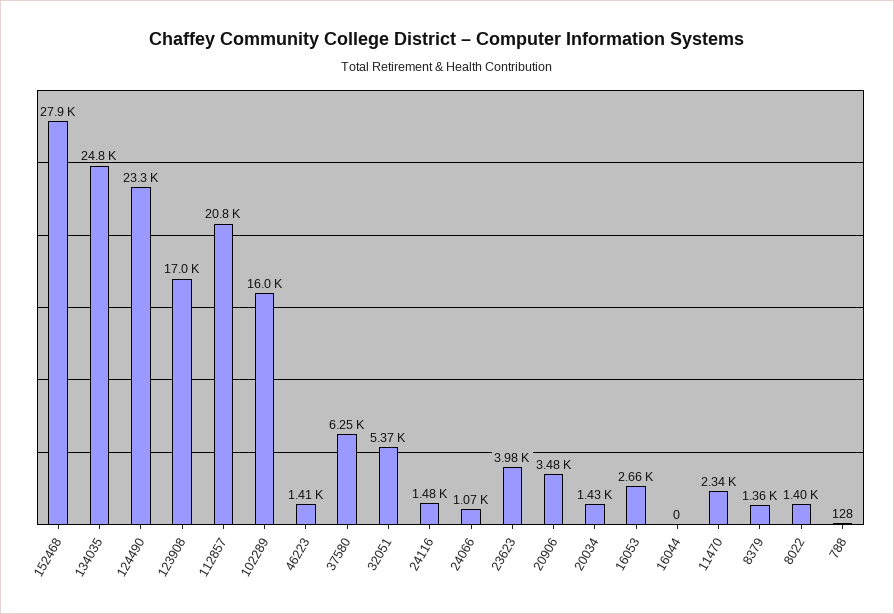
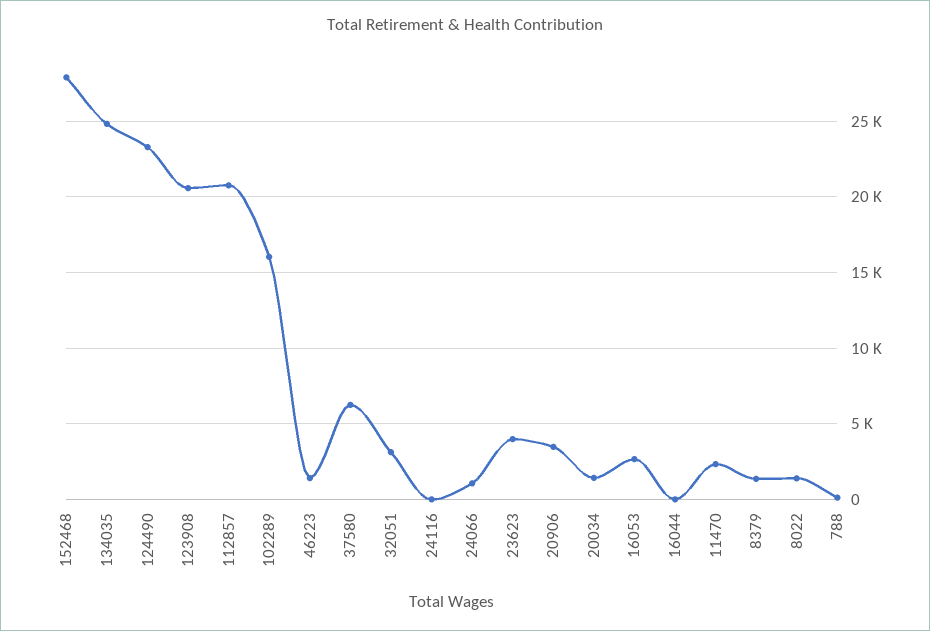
123908: 17000 -> 20500
32051: 5370 -> 3000
24116: 1480 -> 0

